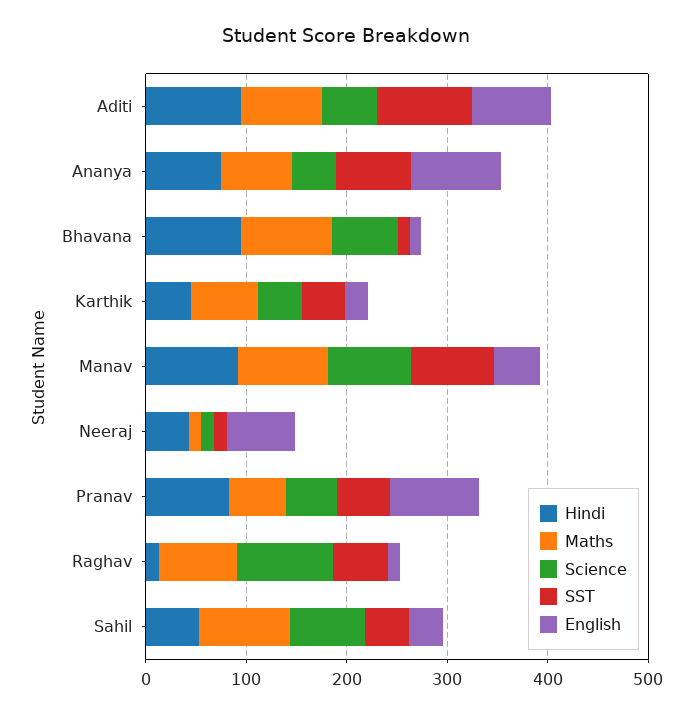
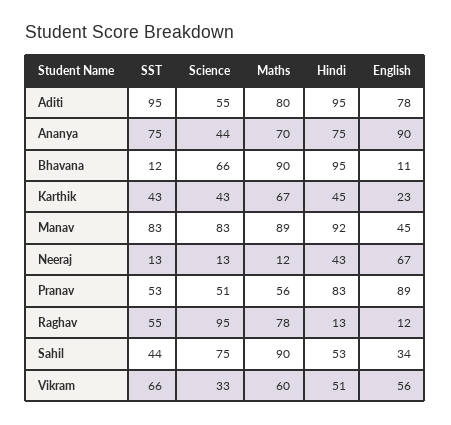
SST, Vikram: none -> 66
Science, Vikram: none -> 33
Maths, Vikram: none -> 60
Hindi, Vikram: none -> 51
English, Vikram: none -> 56

